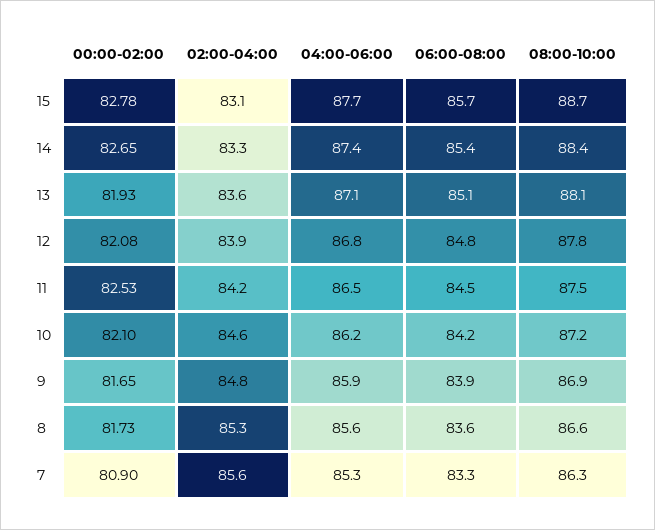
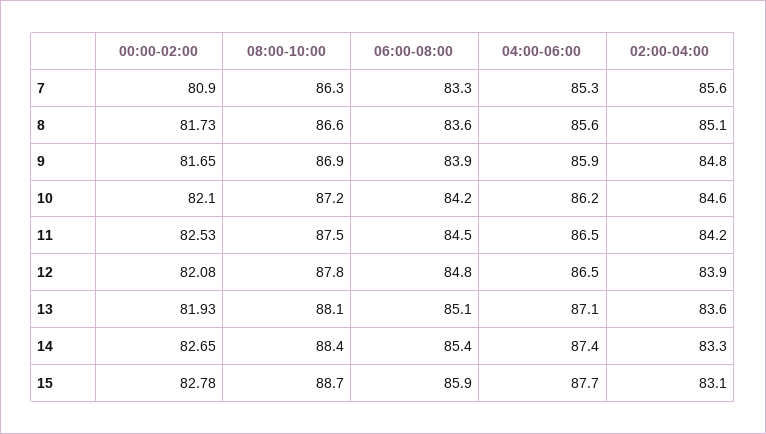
06:00-08:00, 15: 85.7 -> 85.9
04:00-06:00, 12: 86.8 -> 86.5
02:00-04:00, 8: 85.3 -> 85.1

